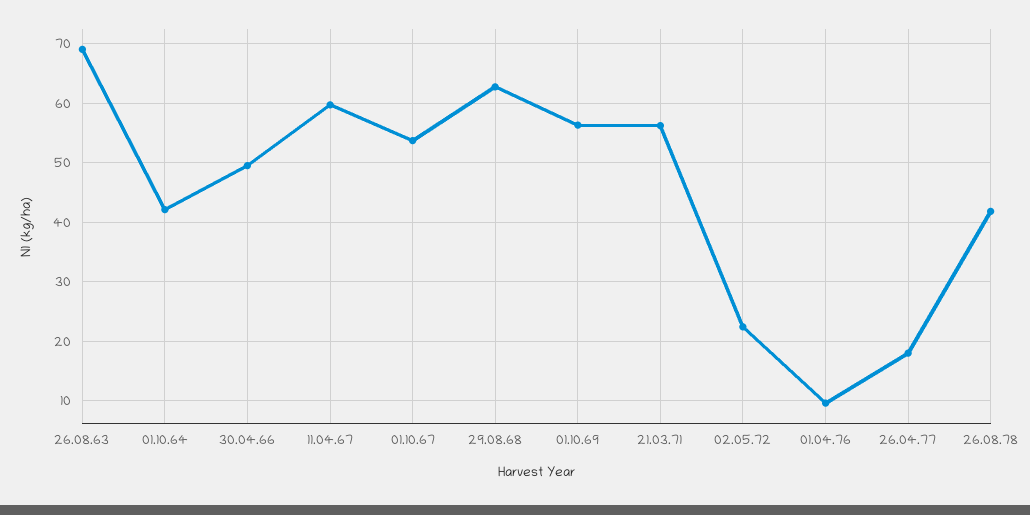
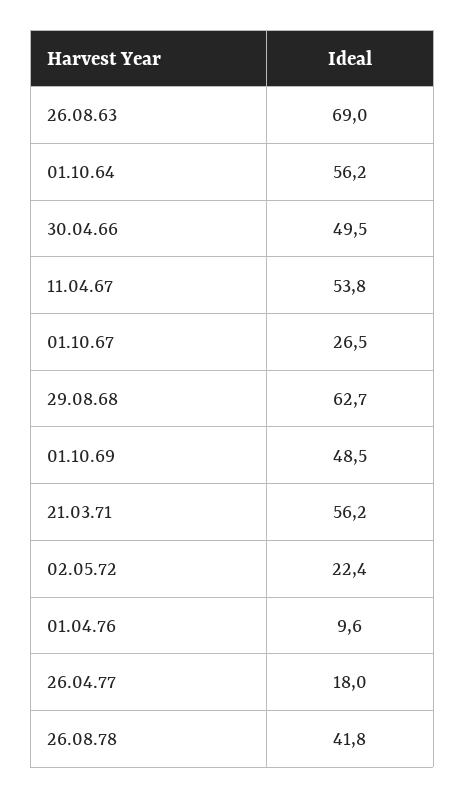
01.10.64: 42 -> 56.2
11.04.67: 60 -> 53.8
01.10.67: 54 -> 26.5
01.10.69: 56 -> 48.5

